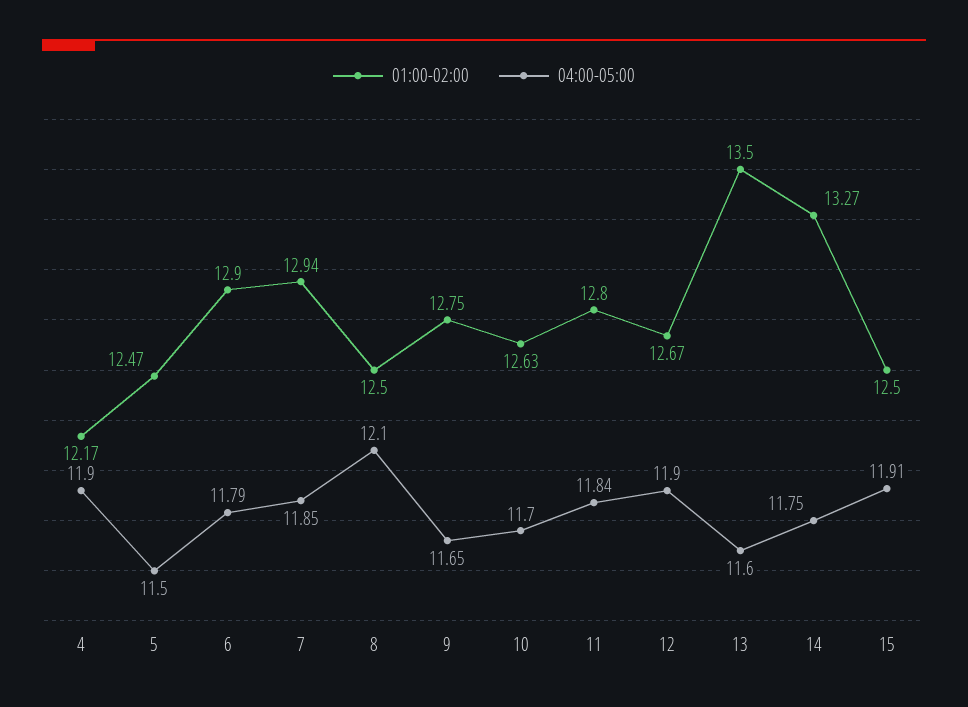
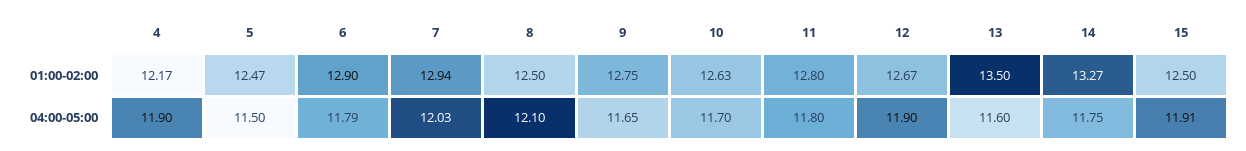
04:00-05:00, 7: 11.85 -> 12.03
04:00-05:00, 11: 11.84 -> 11.8

